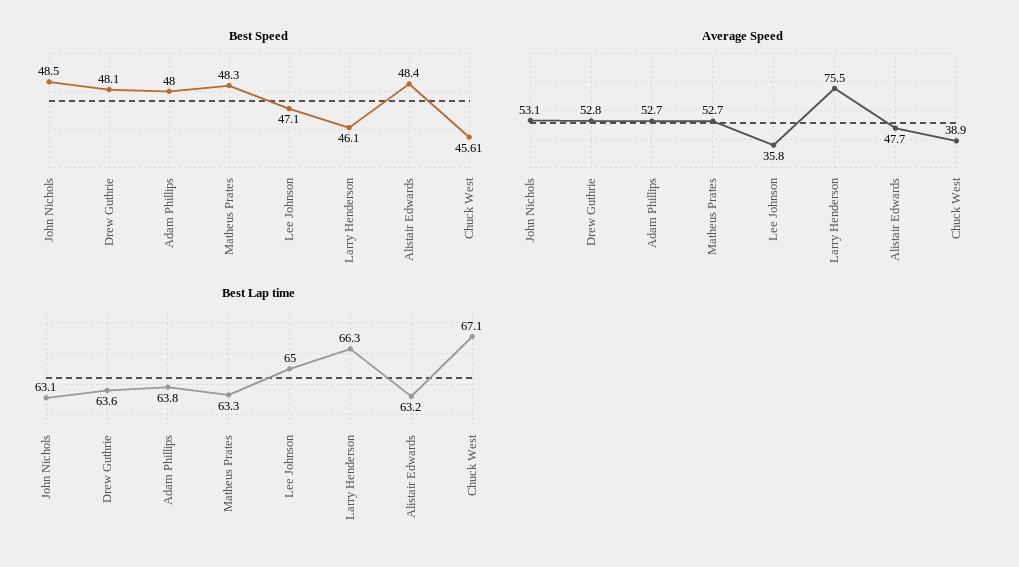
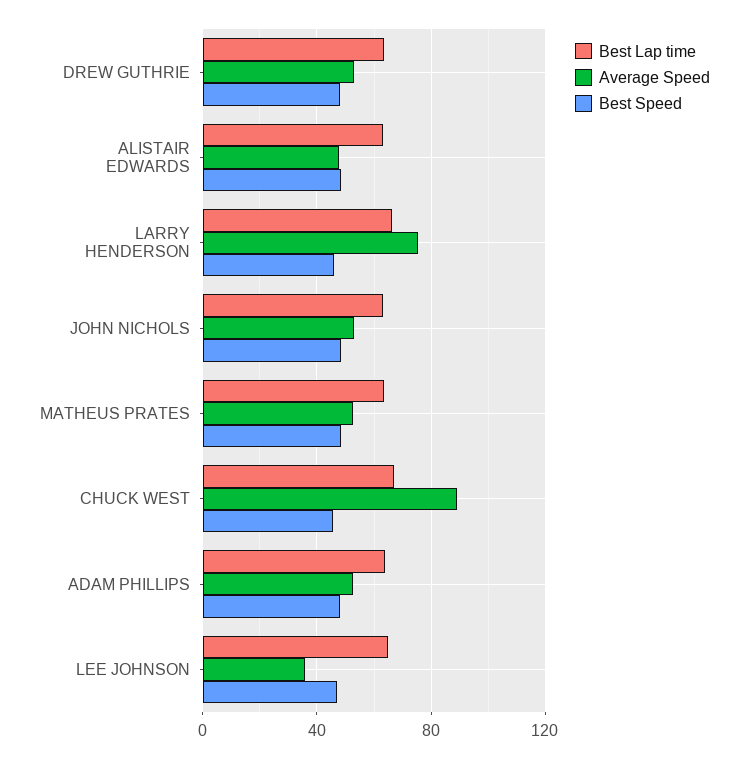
Average Speed, Chuck West: 38.9 -> 90

